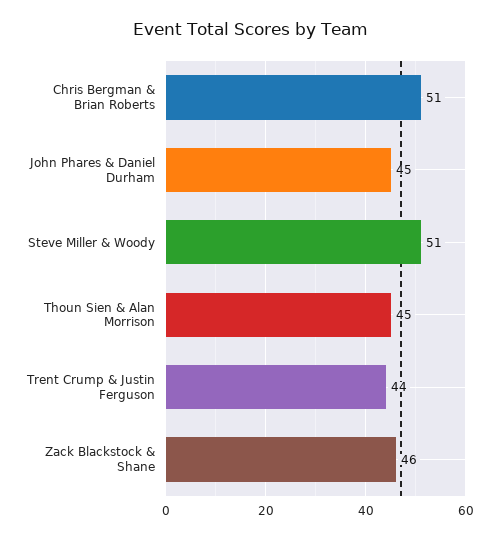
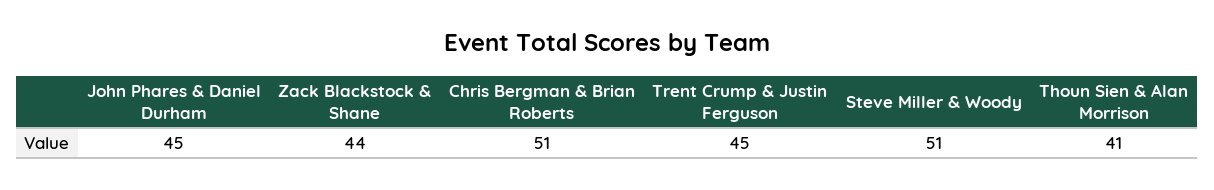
Thoun Sien & Alan Morrison: 45 -> 41
Trent Crump & Justin Ferguson: 44 -> 45
Zack Blackstock & Shane: 46 -> 44

